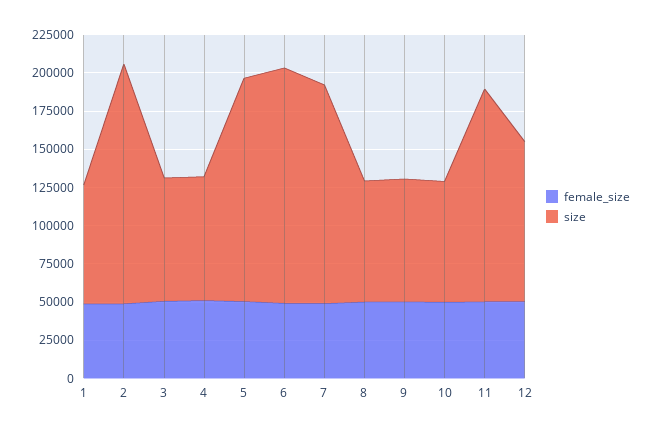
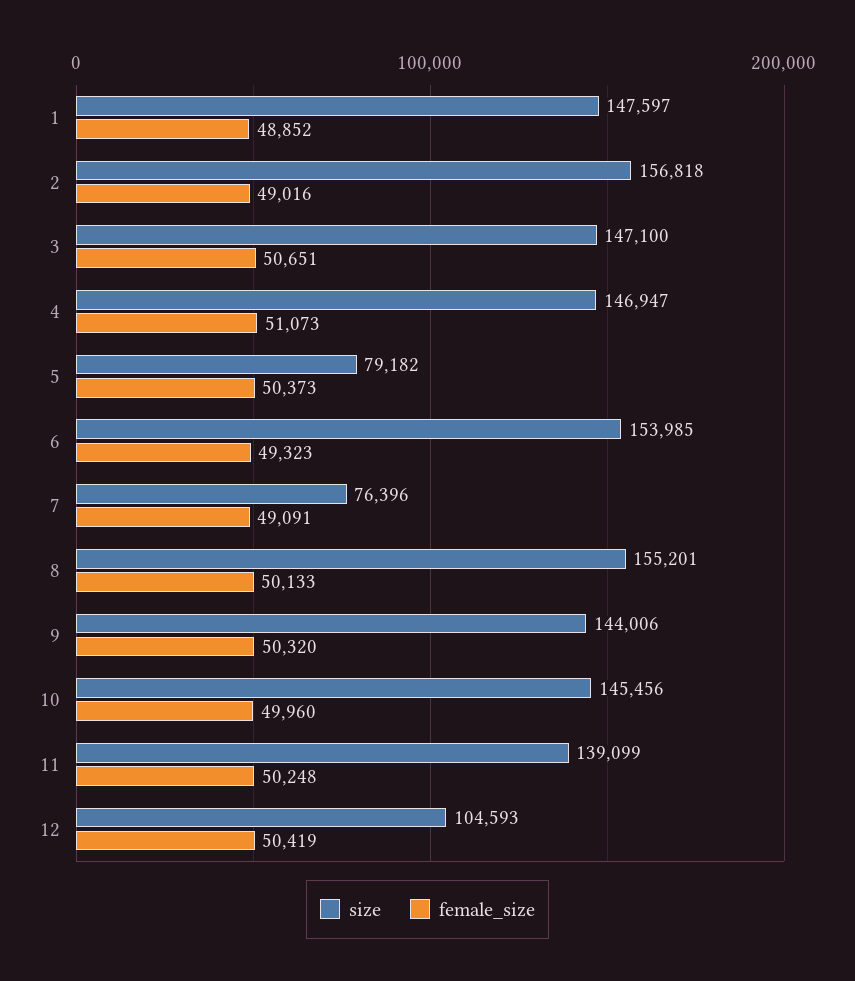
size, 1: 75000 -> 147597
size, 3: 75000 -> 147100
size, 4: 75000 -> 146947
size, 5: 150000 -> 79182
size, 7: 150000 -> 76396
size, 8: 75000 -> 155201
size, 9: 75000 -> 144006
size, 10: 75000 -> 145456

